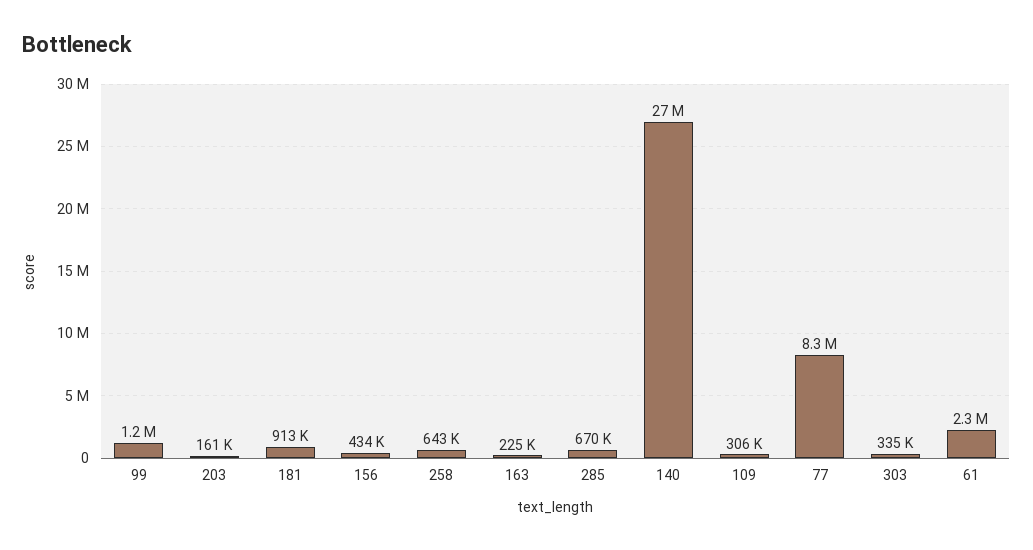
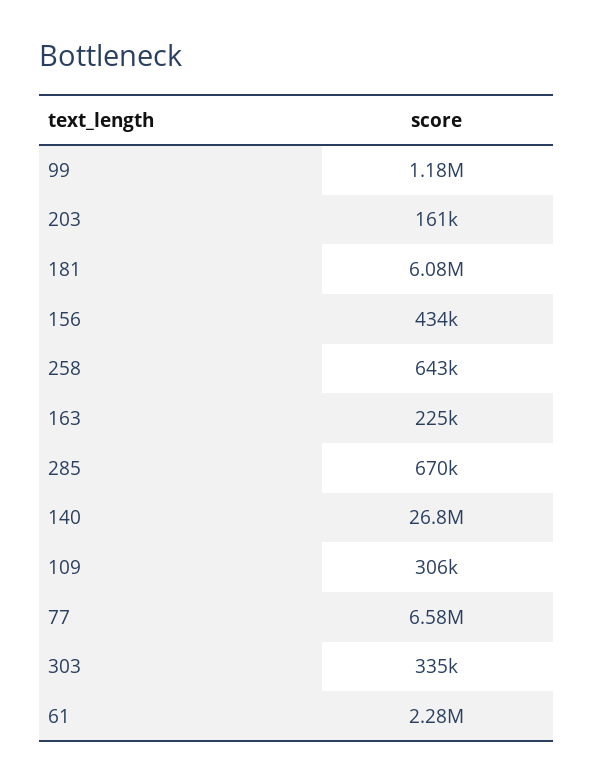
181: 913000 -> 6080000
77: 8300000 -> 6580000

